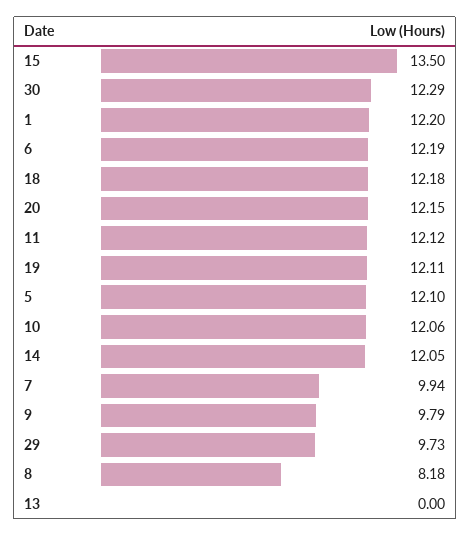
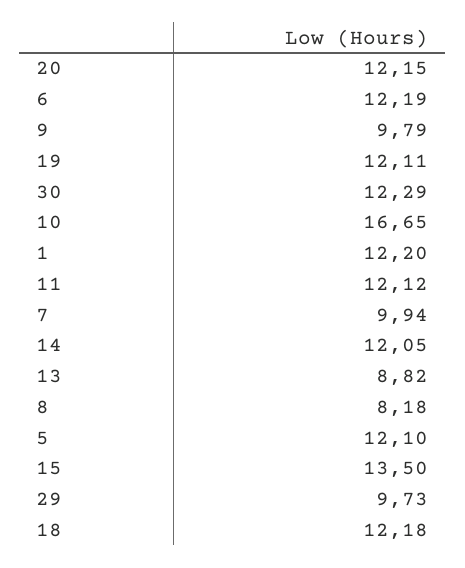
10: 12.06 -> 16.65
13: 0 -> 8.82

